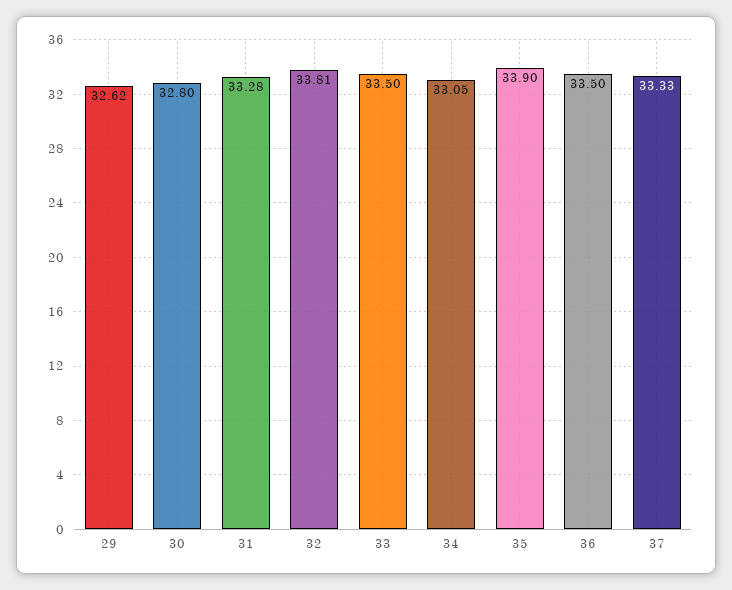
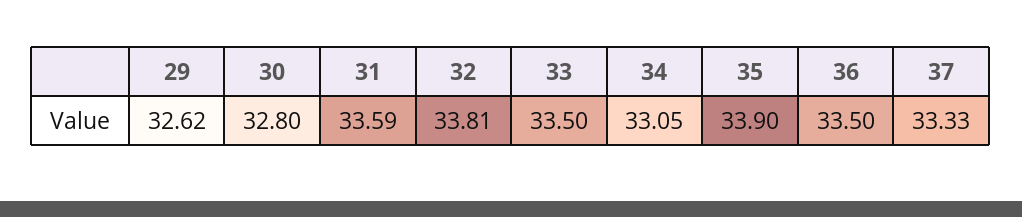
31: 33.28 -> 33.59

